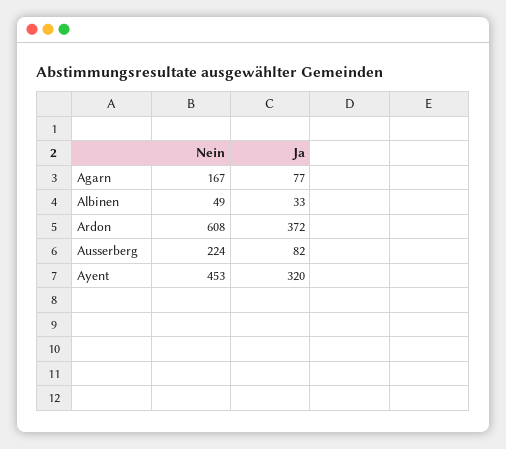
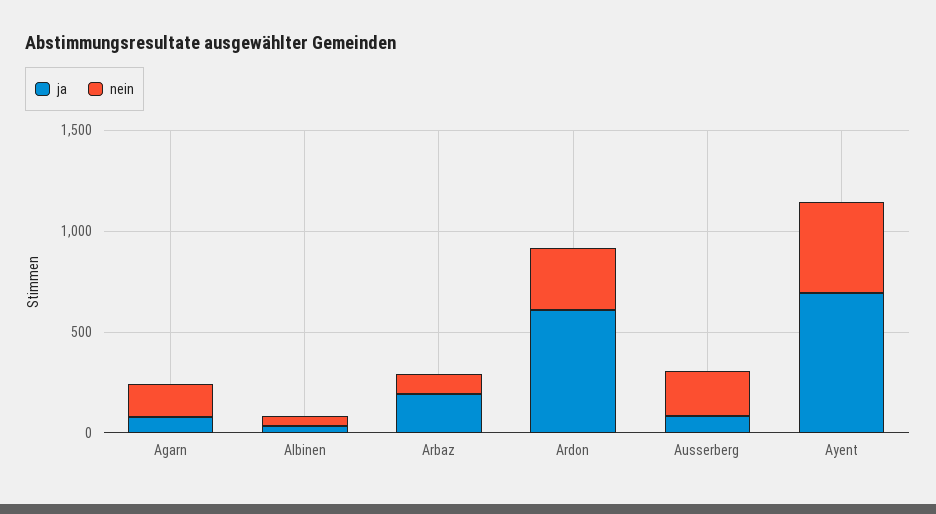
Nein, Ardon: 608 -> 300
Ja, Ardon: 372 -> 600
Ja, Ayent: 320 -> 700
Ja, Arbaz: none -> 200
Nein, Arbaz: none -> 100

